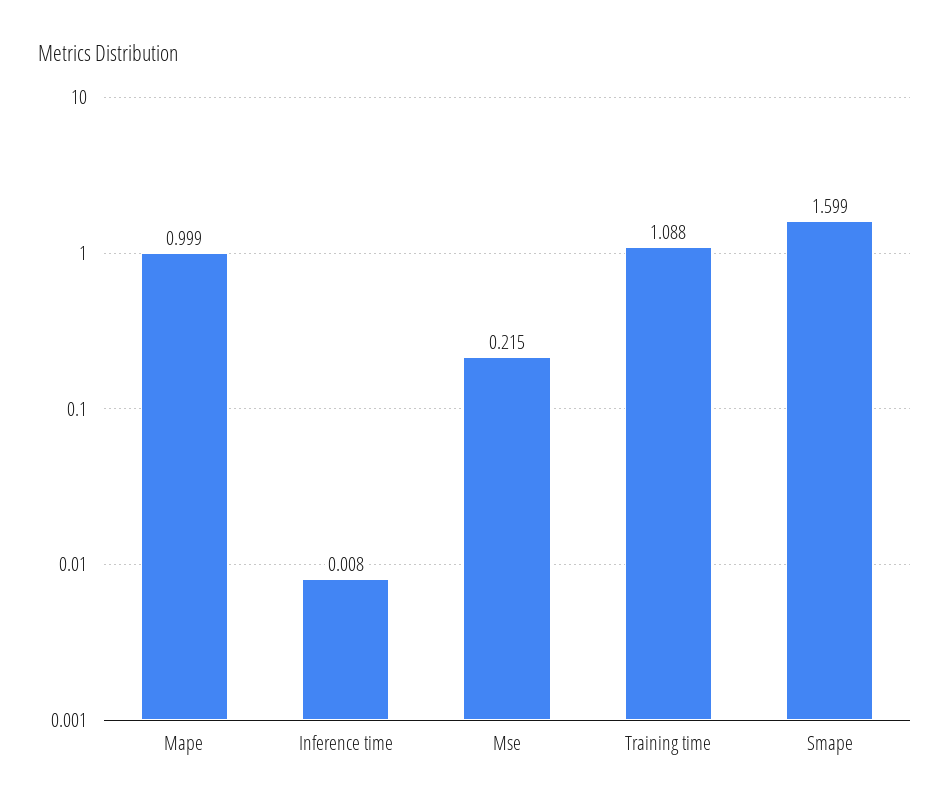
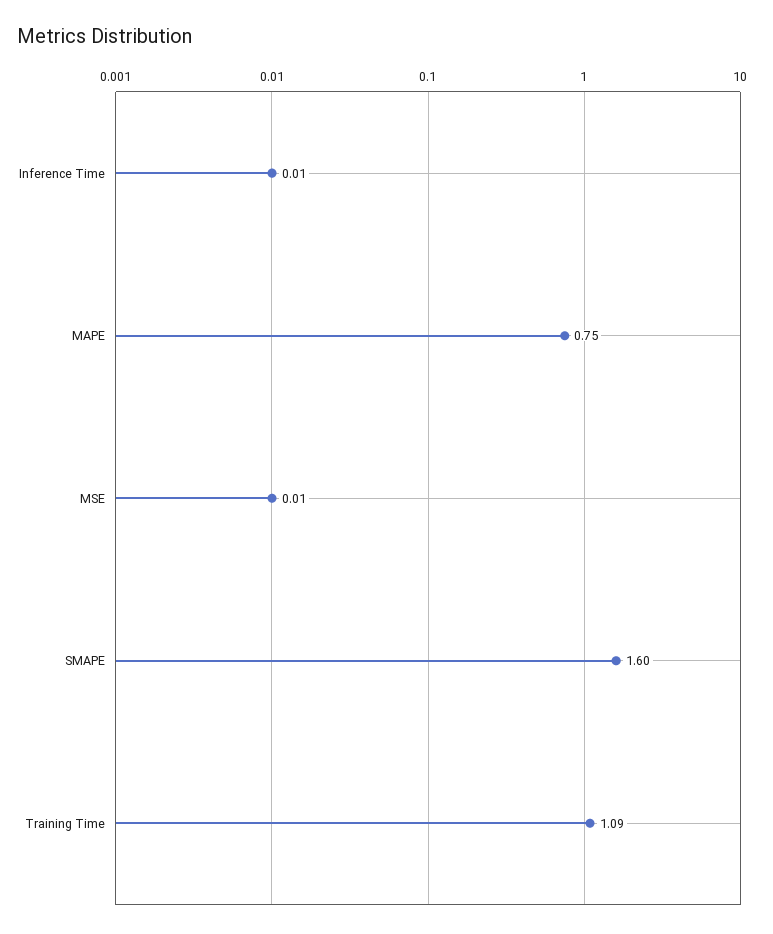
Mape: 0.999 -> 0.75
Mse: 0.215 -> 0.01

